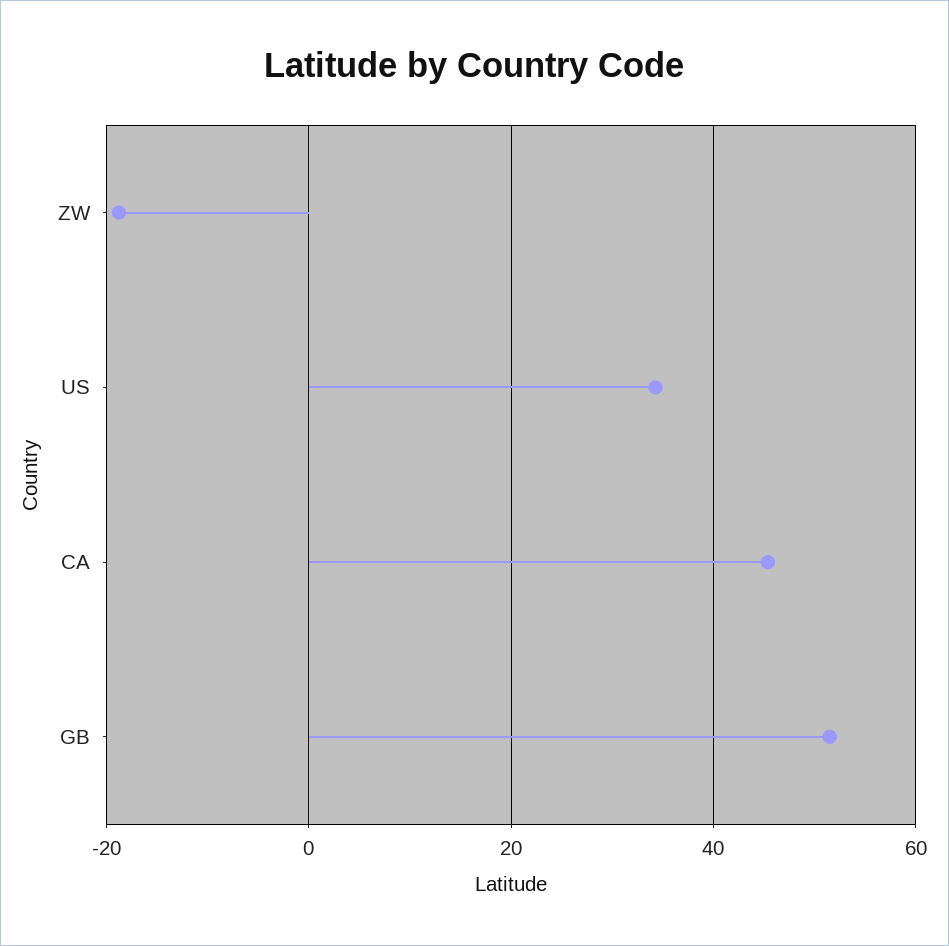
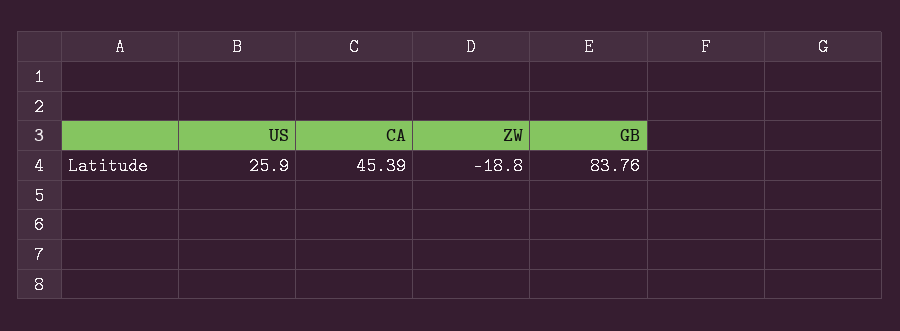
US: 34 -> 25.9
GB: 52 -> 83.76

